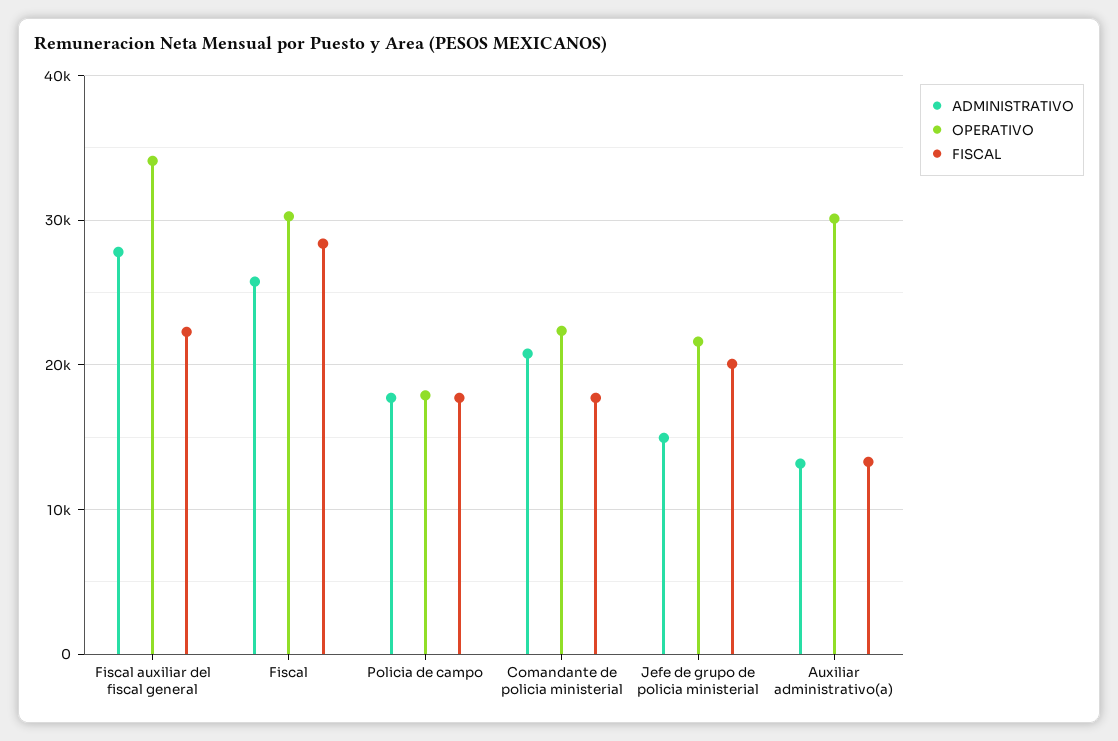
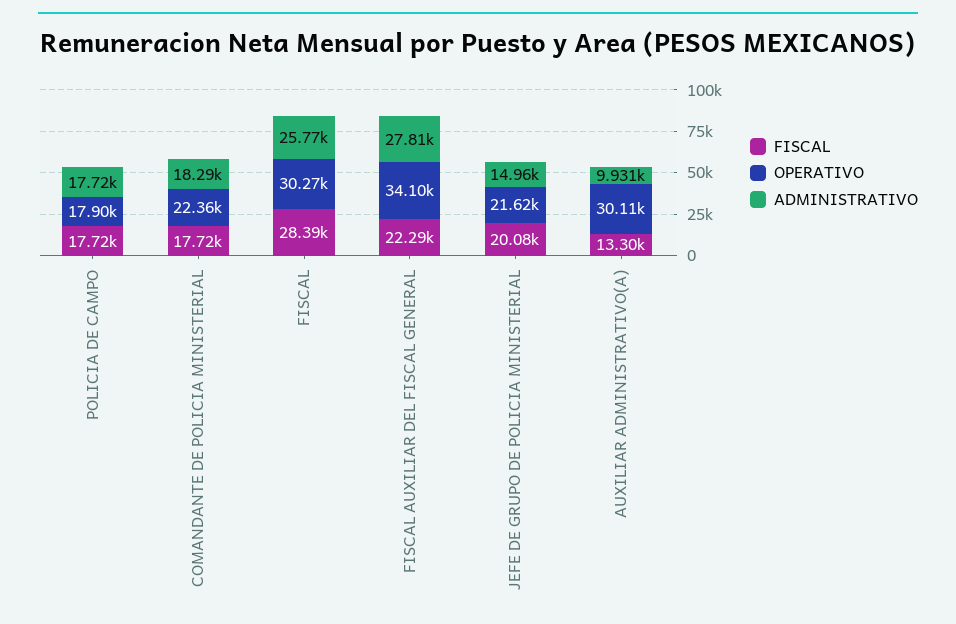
ADMINISTRATIVO, Comandante de policia ministerial: 21000 -> 18290
ADMINISTRATIVO, Auxiliar administrativo(a): 13000 -> 9931

